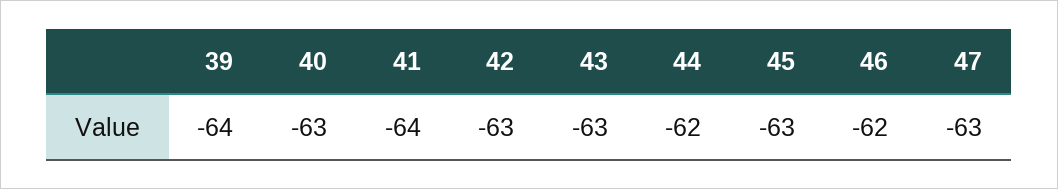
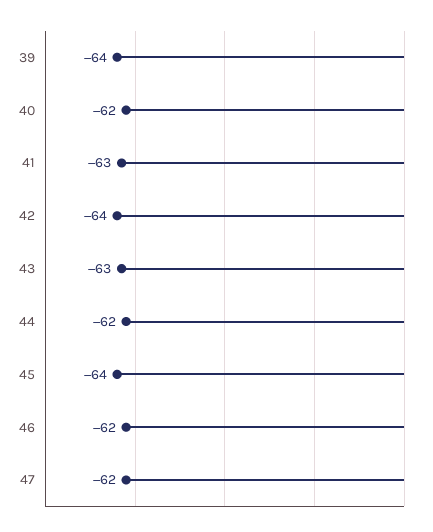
40: -63 -> -62
41: -64 -> -63
42: -63 -> -64
45: -63 -> -64
47: -63 -> -62

